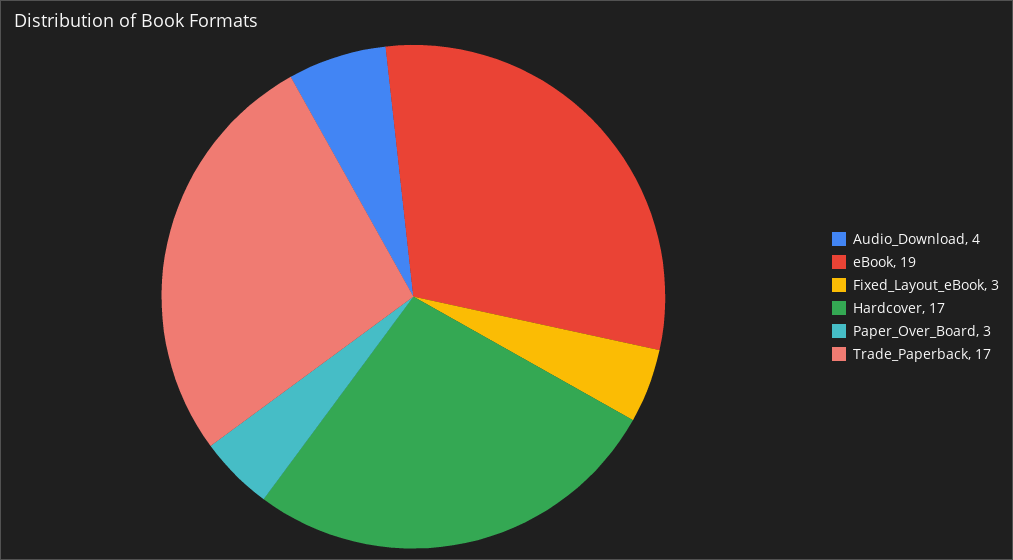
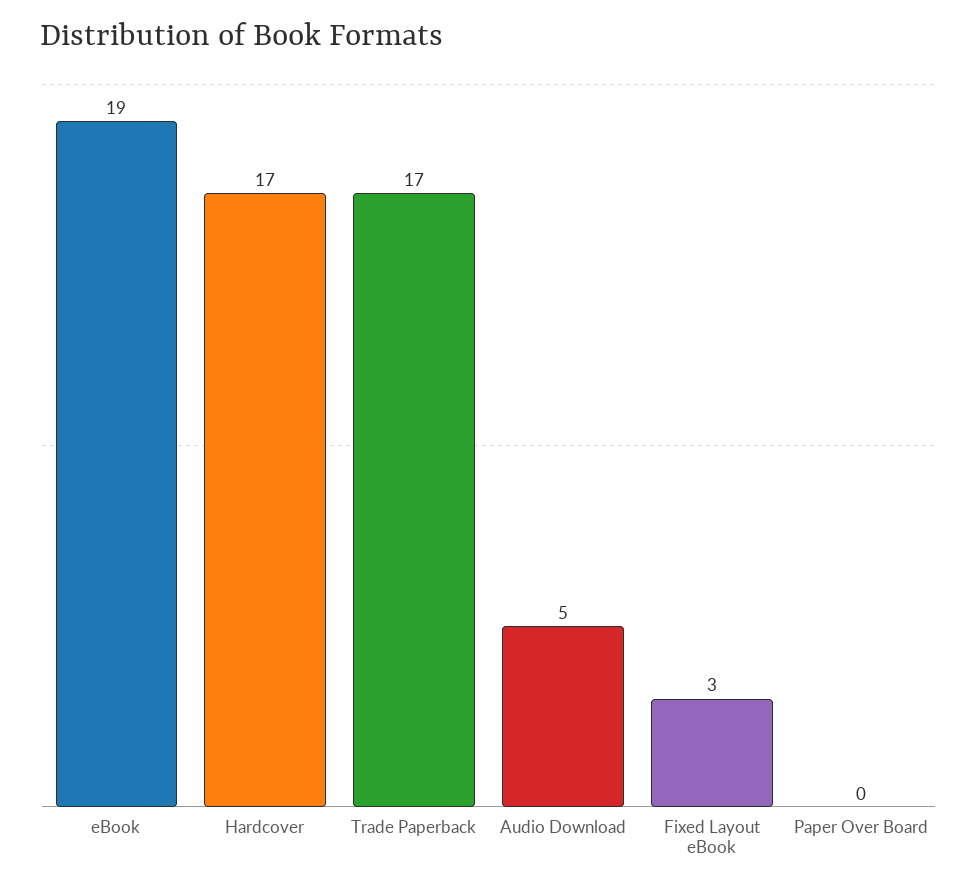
Audio_Download: 4 -> 5
Paper_Over_Board: 3 -> 0

